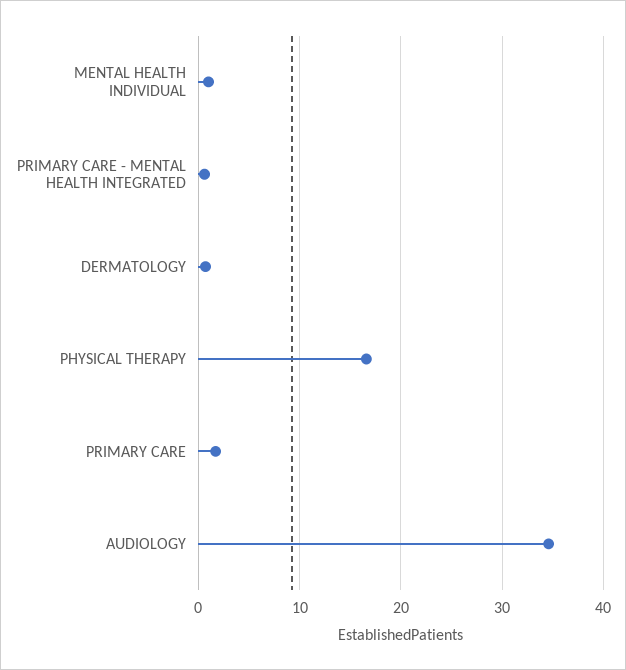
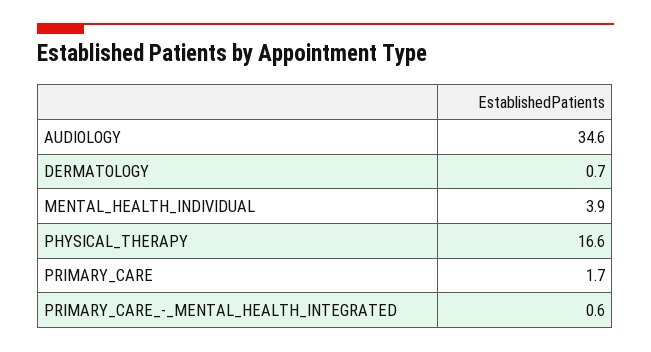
MENTAL HEALTH INDIVIDUAL: 1 -> 3.9

